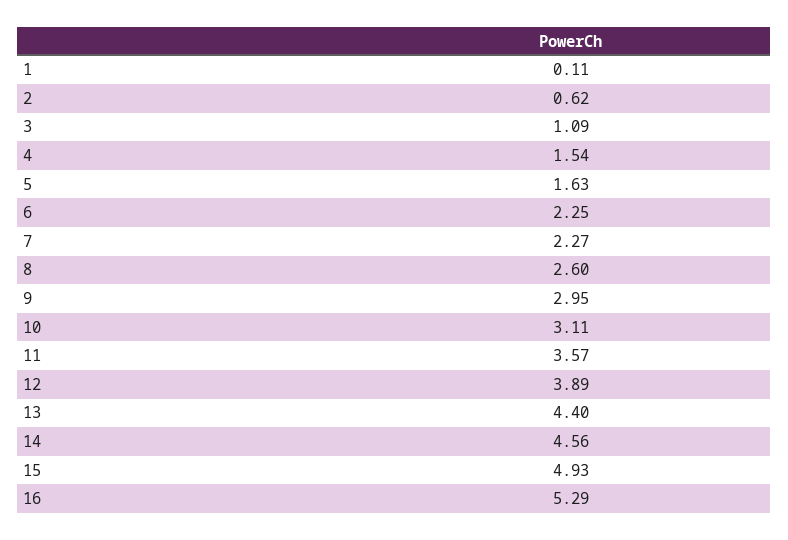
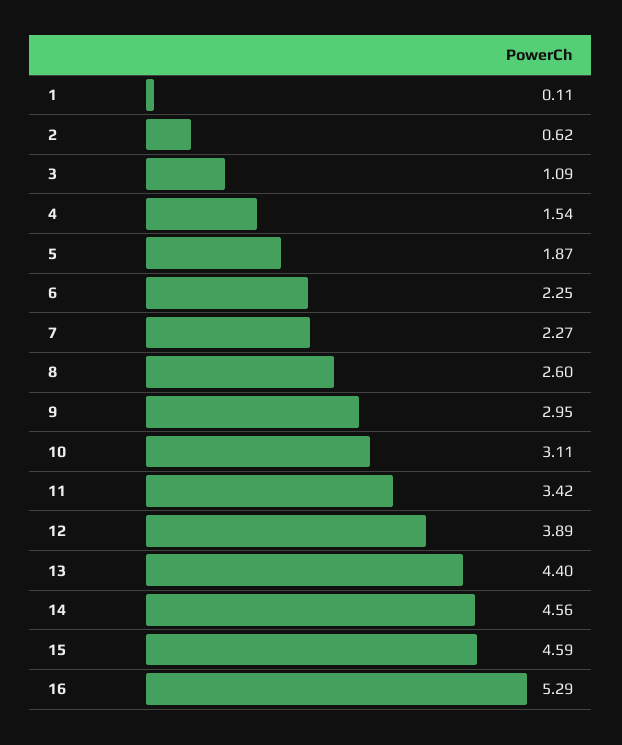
5: 1.63 -> 1.87
11: 3.57 -> 3.42
15: 4.93 -> 4.59

